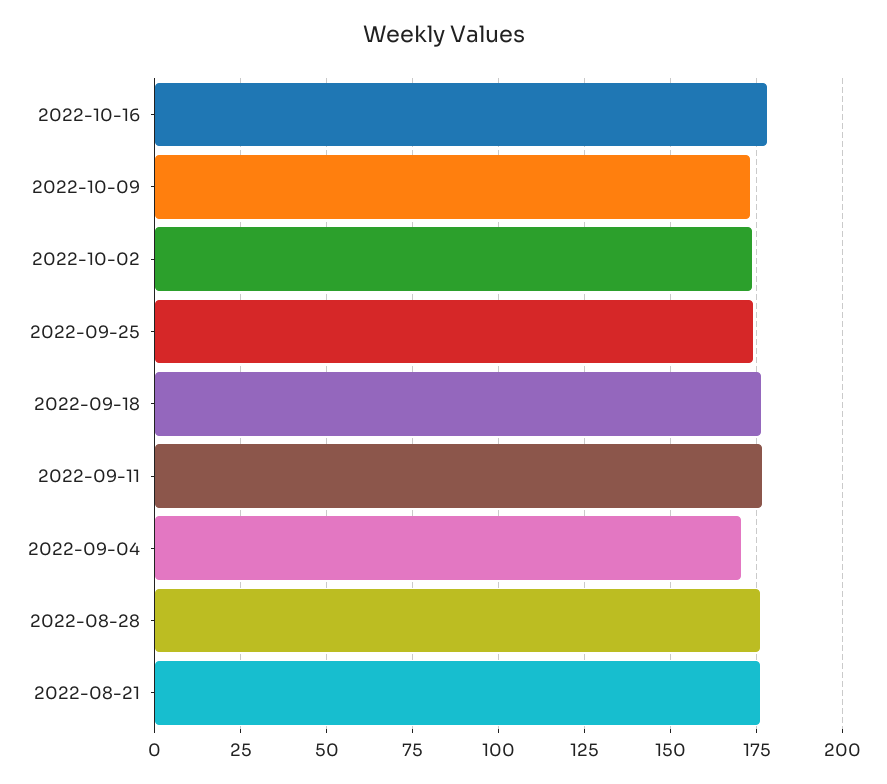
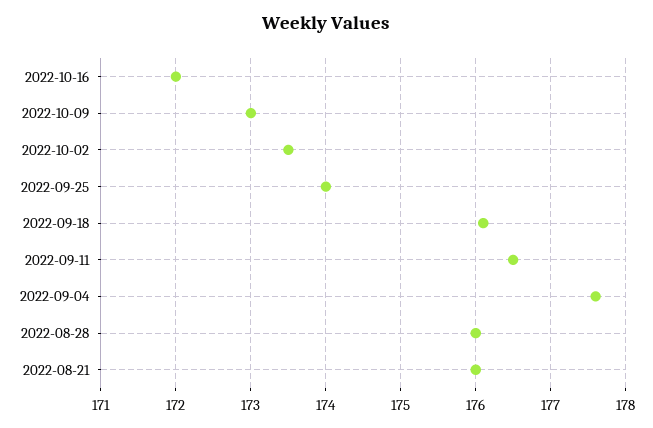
2022-10-16: 177.5 -> 172
2022-09-04: 170 -> 177.6

